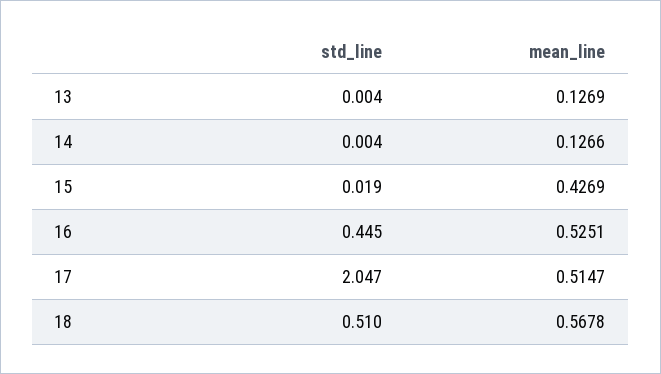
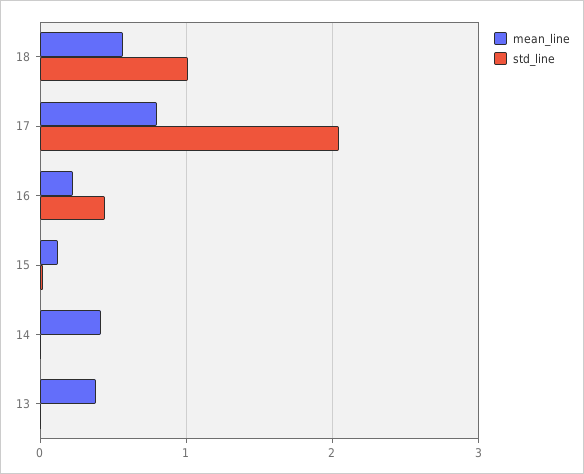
mean_line, 13: 0.1269 -> 0.4
mean_line, 14: 0.1266 -> 0.4
mean_line, 15: 0.4269 -> 0.1
mean_line, 16: 0.5251 -> 0.2
mean_line, 17: 0.5147 -> 0.8
std_line, 18: 0.51 -> 1

